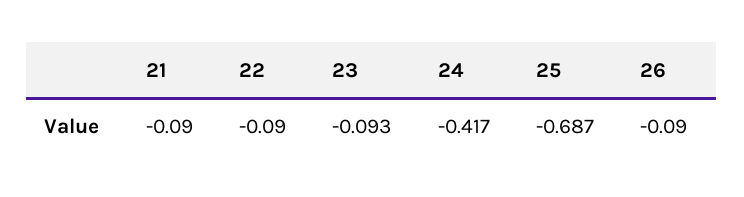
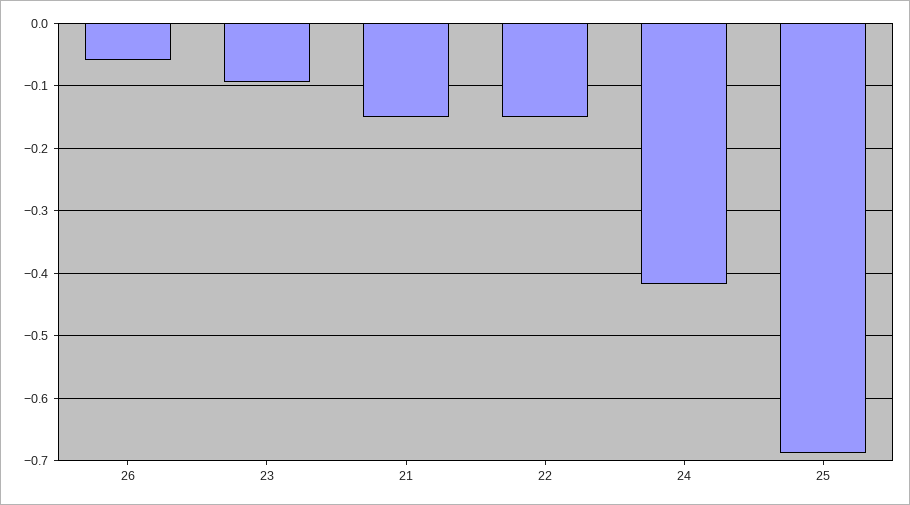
21: -0.09 -> -0.15
22: -0.09 -> -0.15
26: -0.09 -> -0.06

